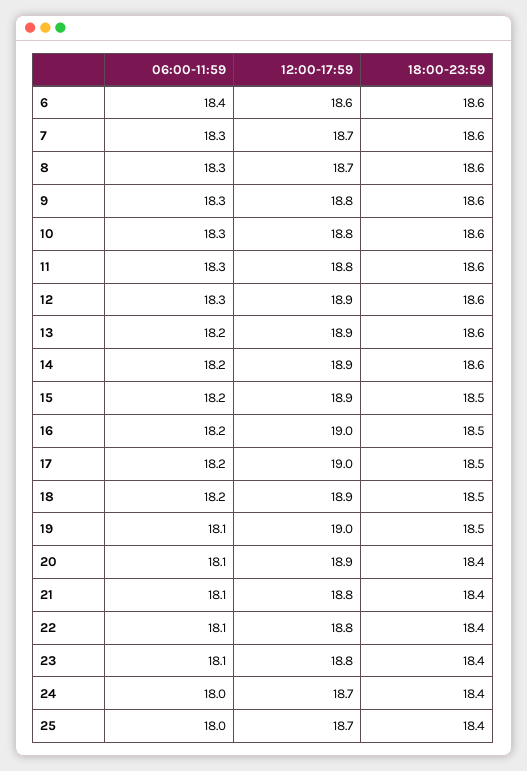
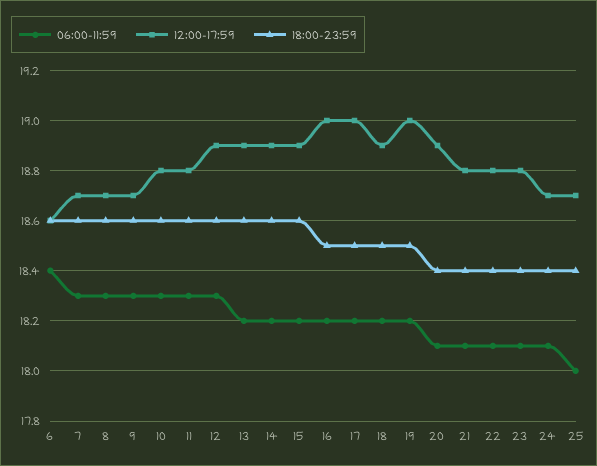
12:00-17:59, 9: 18.8 -> 18.7
18:00-23:59, 15: 18.5 -> 18.6
06:00-11:59, 19: 18.1 -> 18.2
06:00-11:59, 24: 18 -> 18.1

